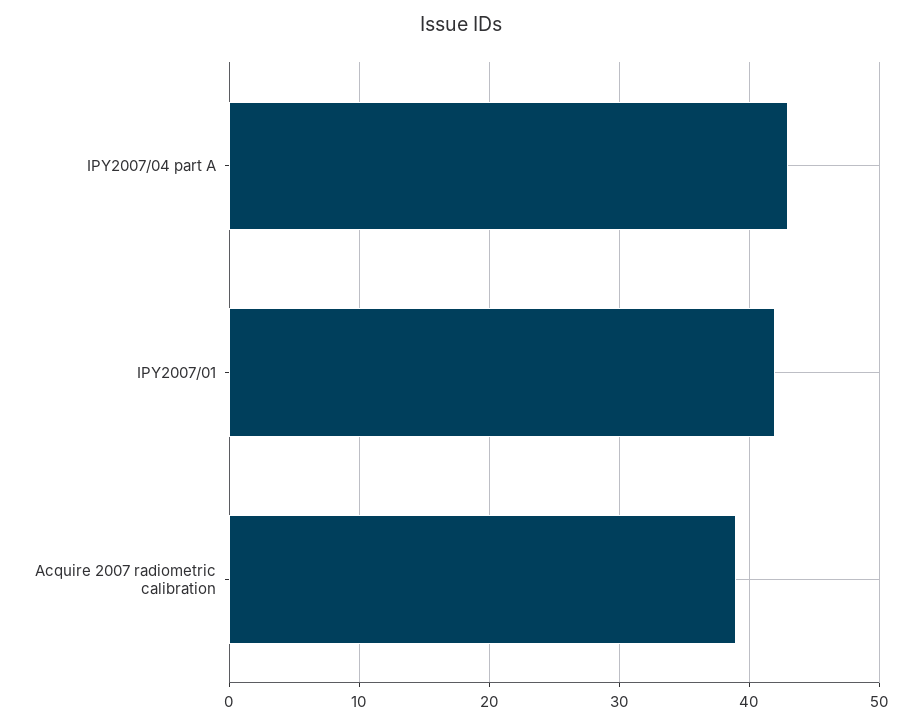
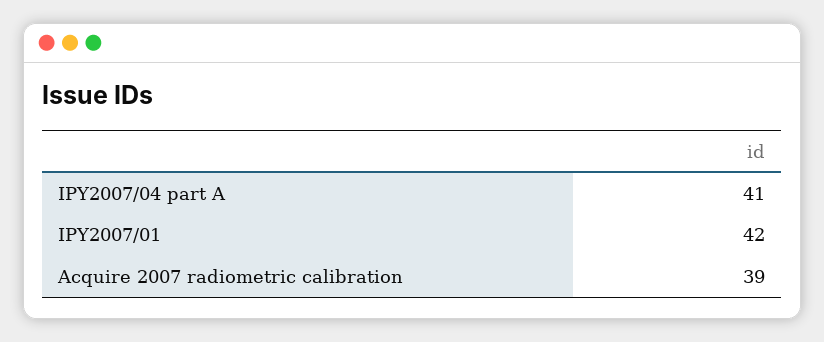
IPY2007/04 part A: 43 -> 41

